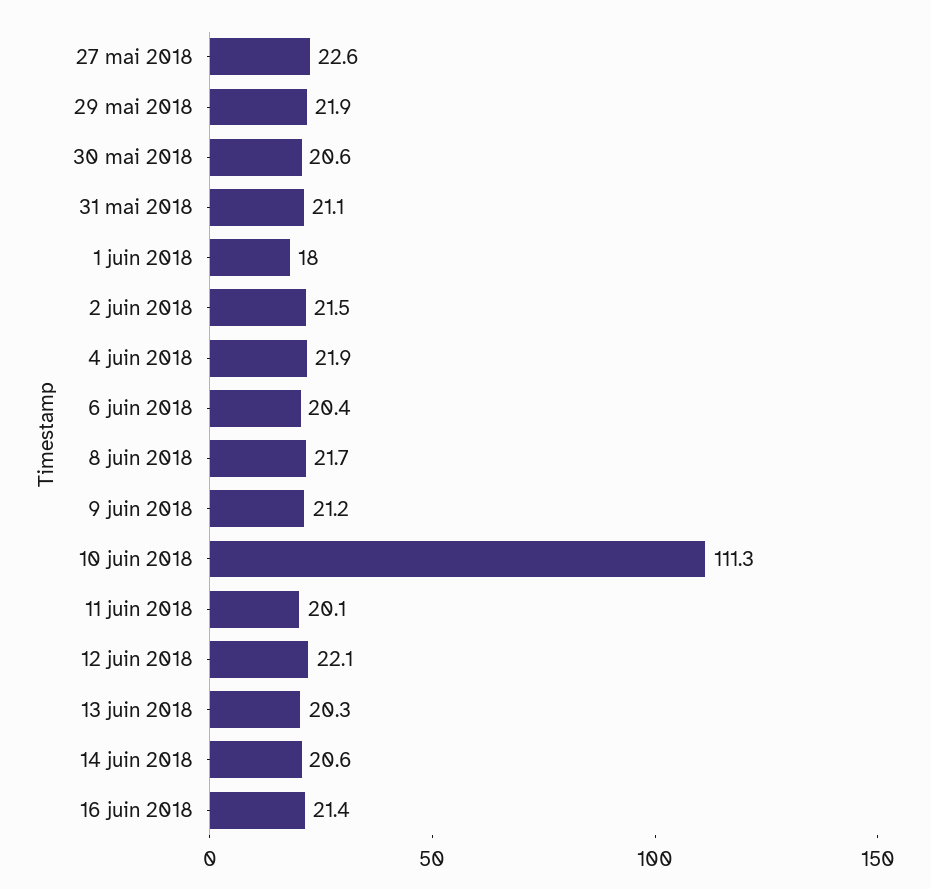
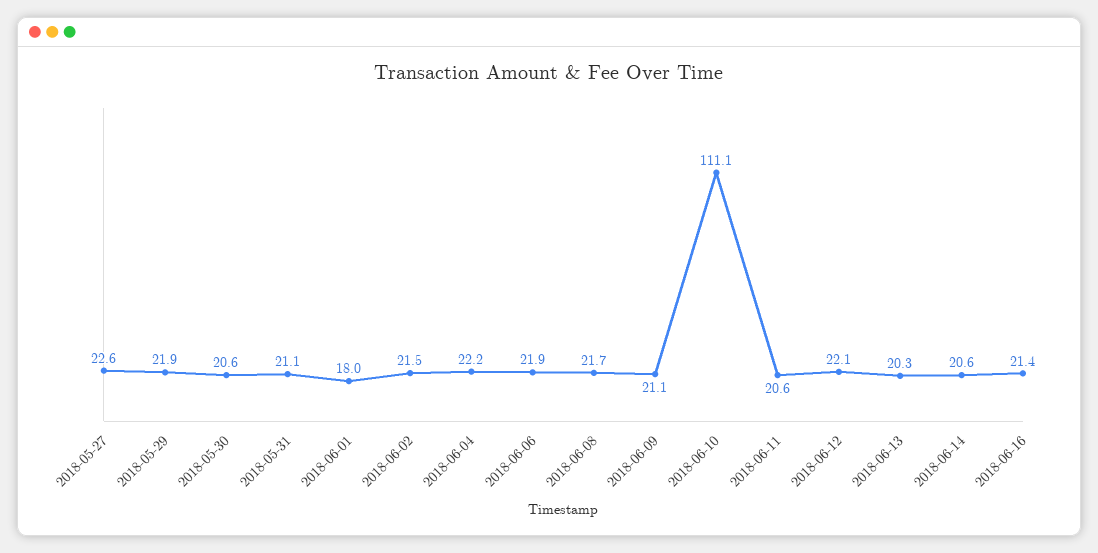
4 juin 2018: 21.9 -> 22.2
6 juin 2018: 20.4 -> 21.9
9 juin 2018: 21.2 -> 21.1
10 juin 2018: 111.3 -> 111.1
11 juin 2018: 20.1 -> 20.6

